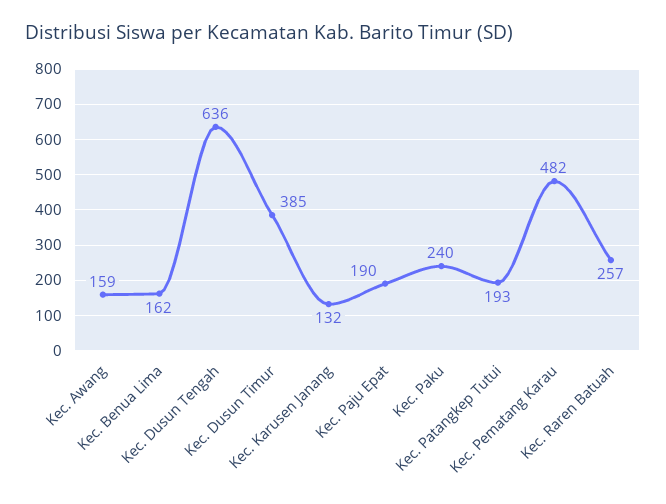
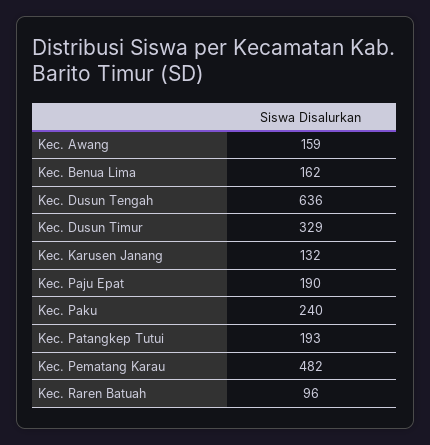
Kec. Dusun Timur: 385 -> 329
Kec. Raren Batuah: 257 -> 96

